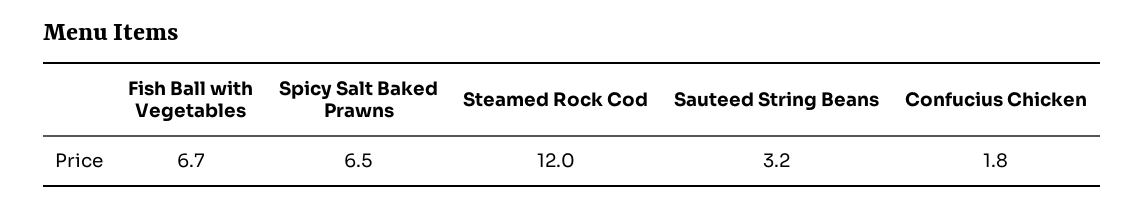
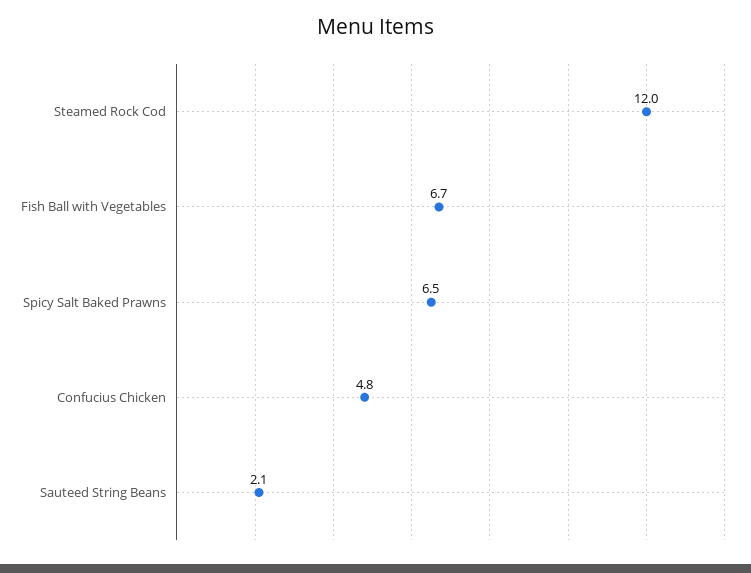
Sauteed String Beans: 3.2 -> 2.1
Confucius Chicken: 1.8 -> 4.8

